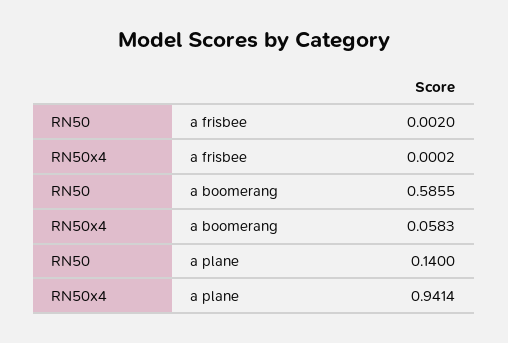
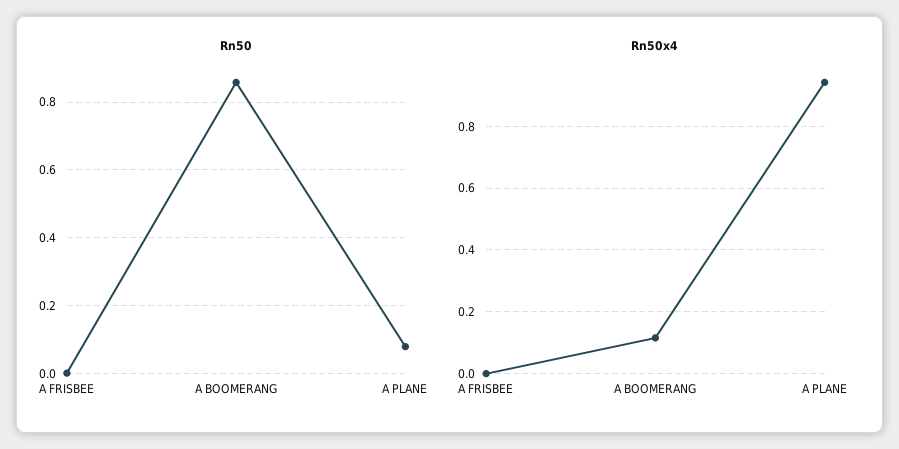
RN50, a boomerang: 0.5855 -> 0.86
RN50x4, a boomerang: 0.0583 -> 0.12
RN50, a plane: 0.14 -> 0.08

